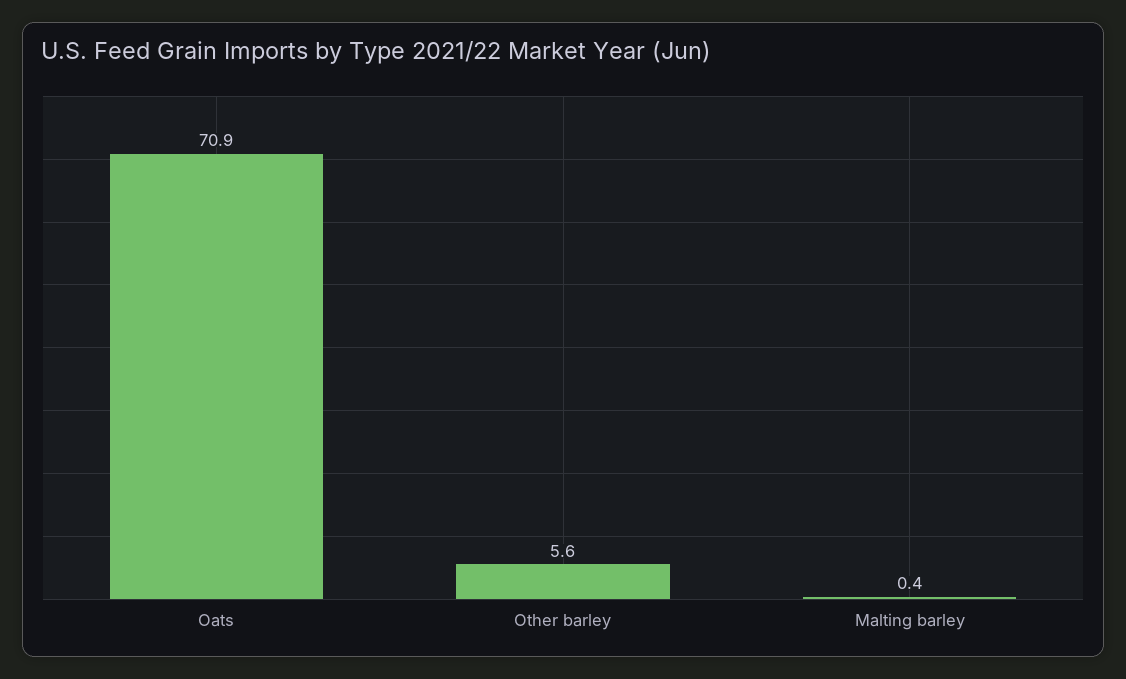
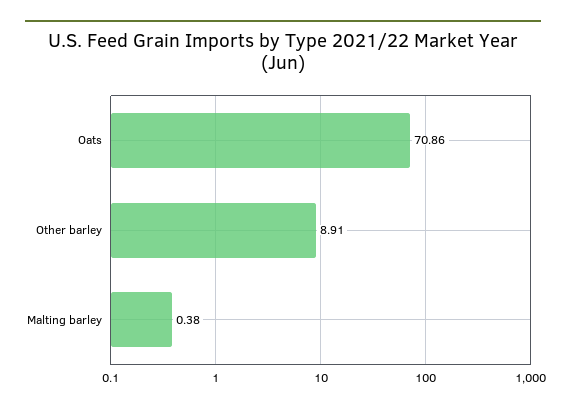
Other barley: 5.6 -> 8.91

